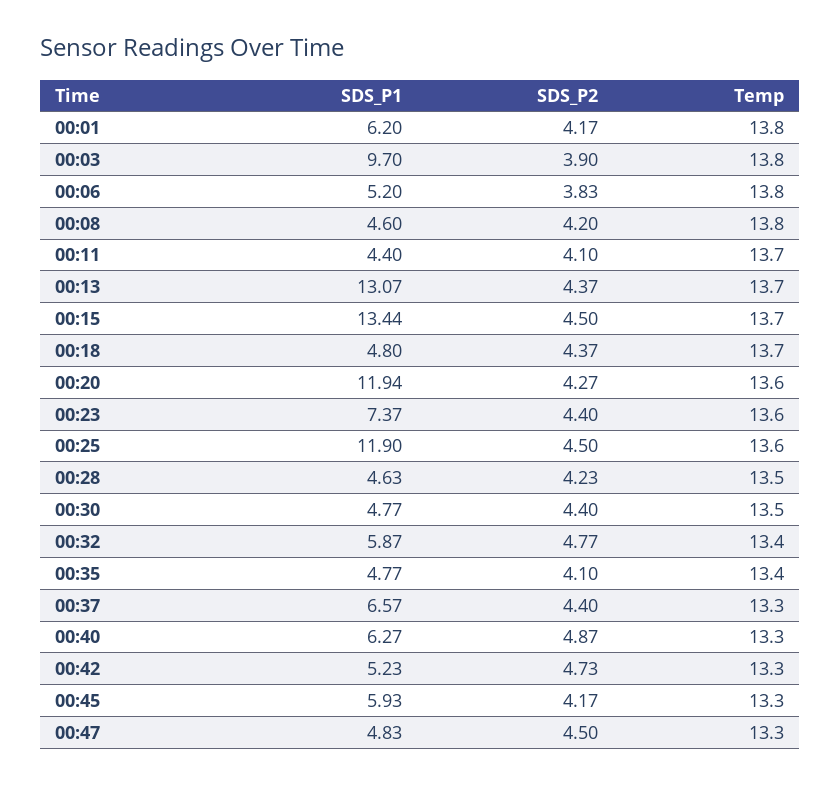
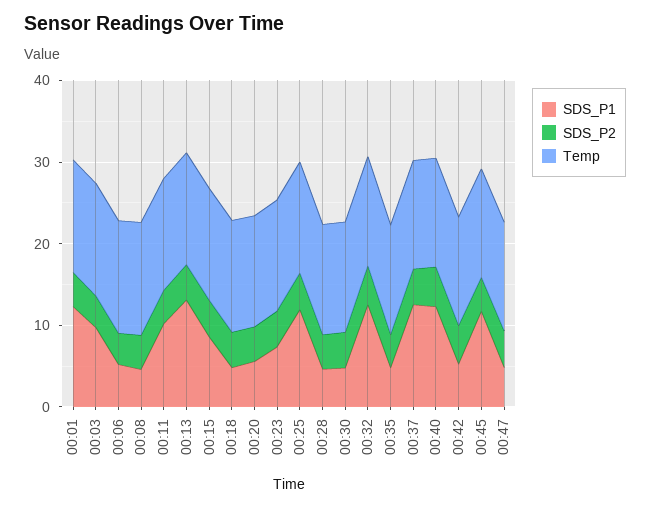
SDS_P1, 00:01: 6.2 -> 12
SDS_P1, 00:11: 4.4 -> 10
SDS_P1, 00:15: 13.44 -> 8
SDS_P1, 00:20: 11.94 -> 6
SDS_P1, 00:32: 5.87 -> 12
SDS_P1, 00:37: 6.57 -> 12
SDS_P1, 00:40: 6.27 -> 12
SDS_P1, 00:45: 5.93 -> 12

